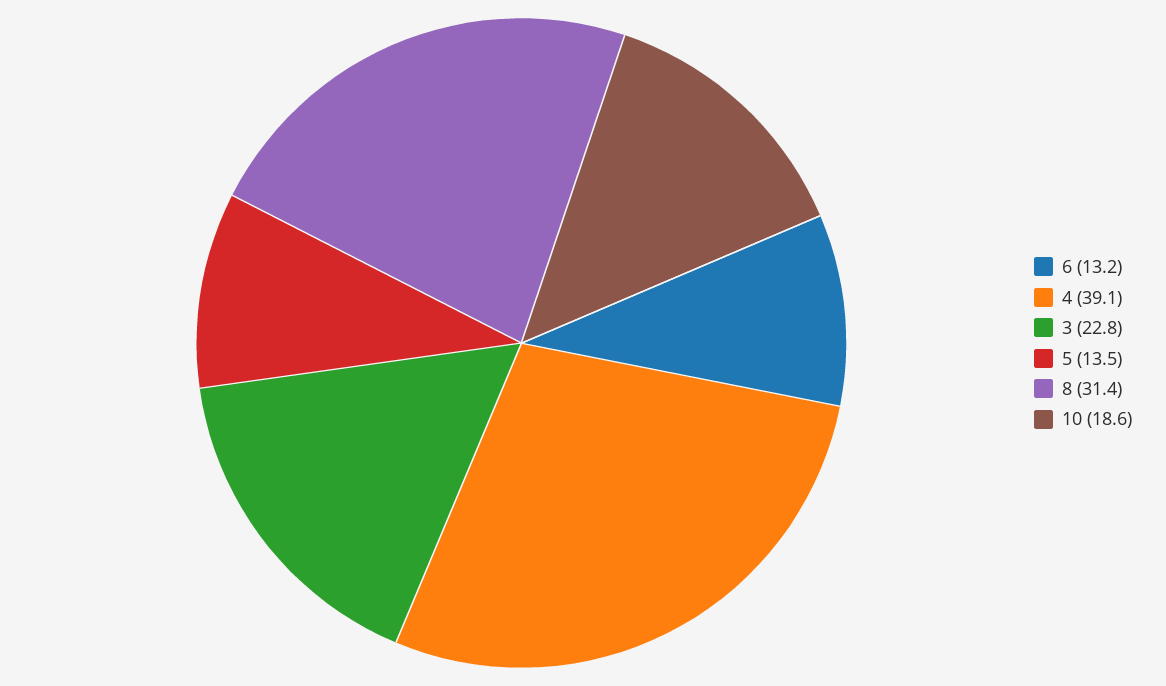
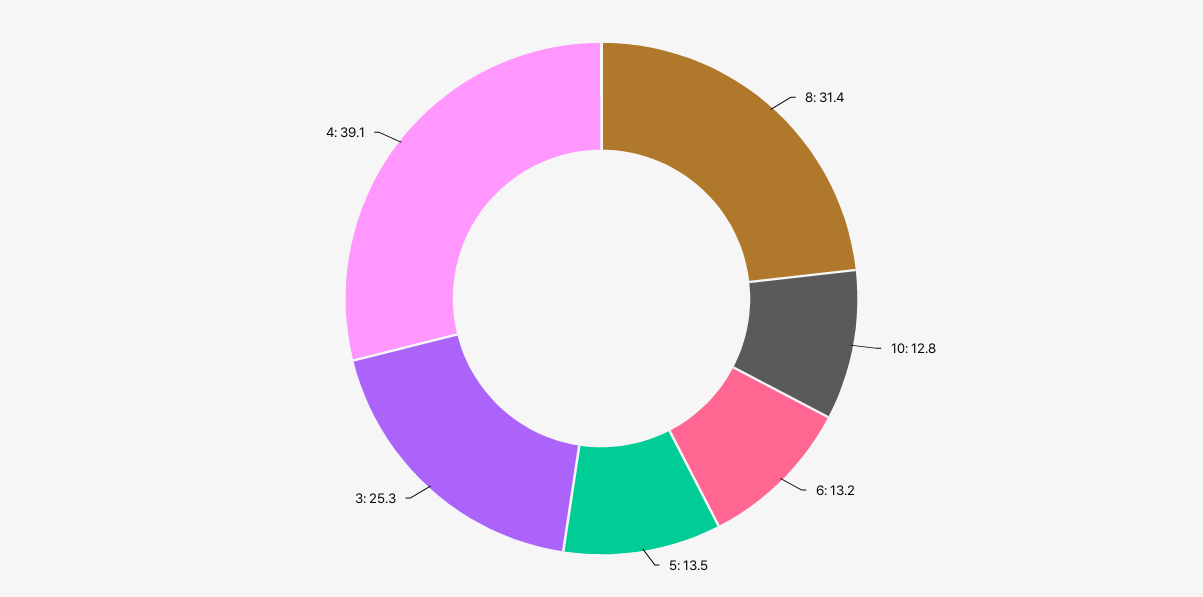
3: 22.8 -> 25.3
10: 18.6 -> 12.8

